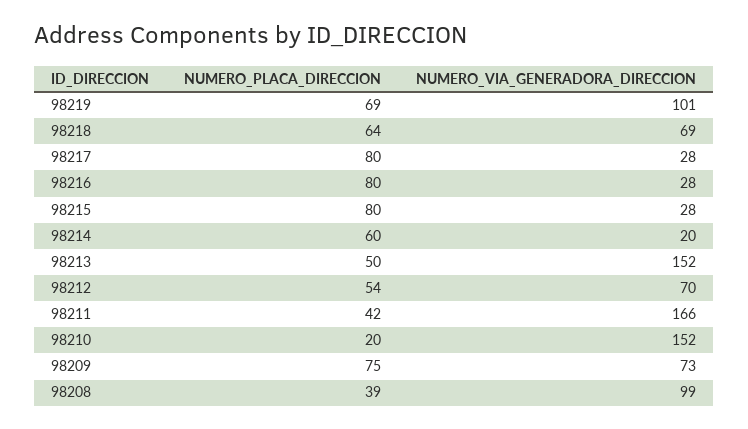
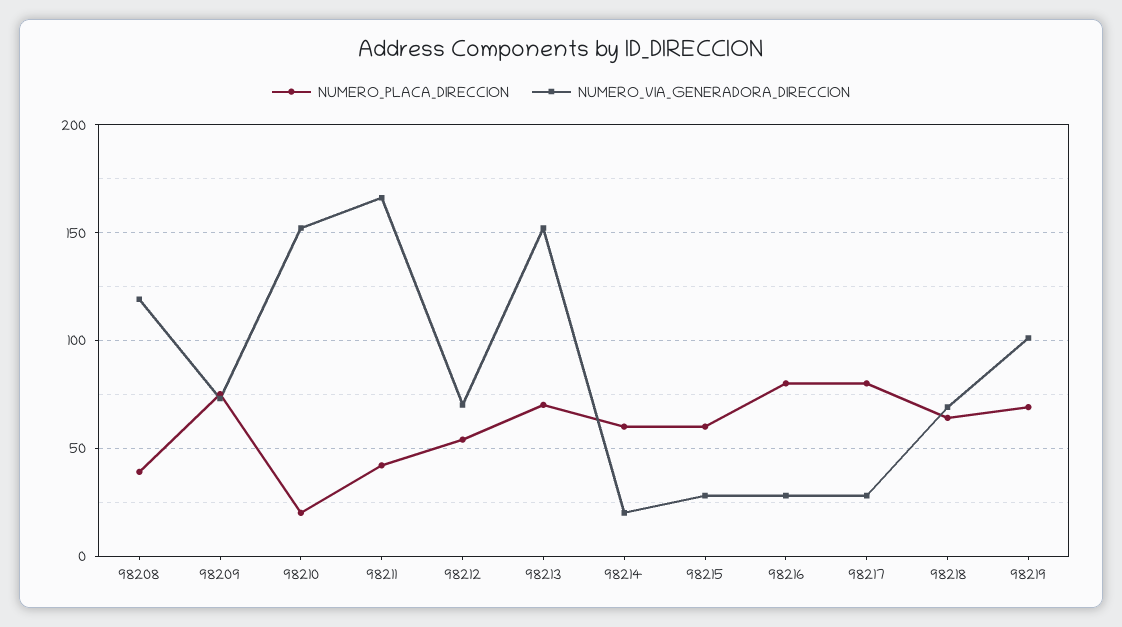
NUMERO_PLACA_DIRECCION, 98215: 80 -> 60
NUMERO_PLACA_DIRECCION, 98213: 50 -> 70
NUMERO_VIA_GENERADORA_DIRECCION, 98208: 99 -> 120

